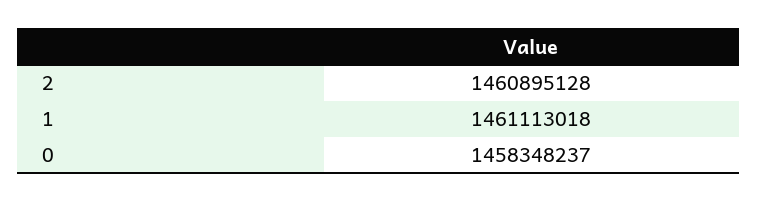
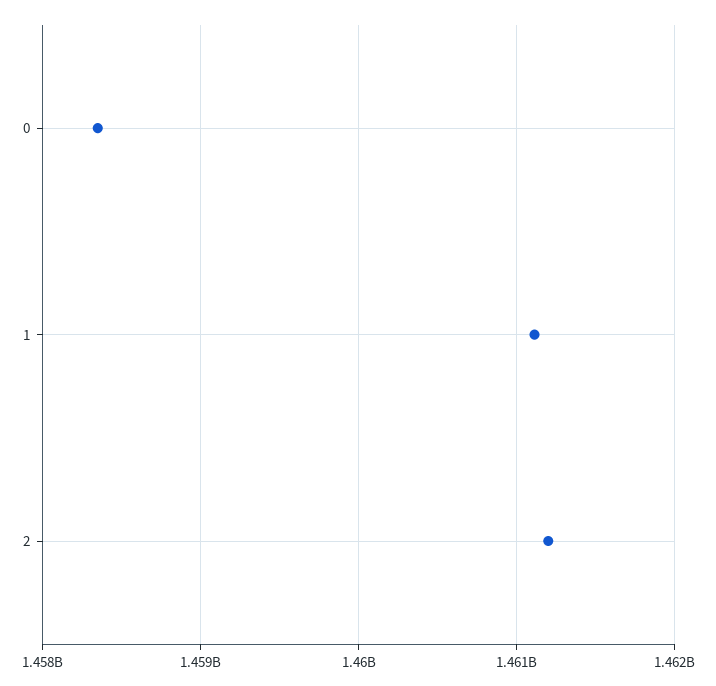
2: 1460895128 -> 1461200000

